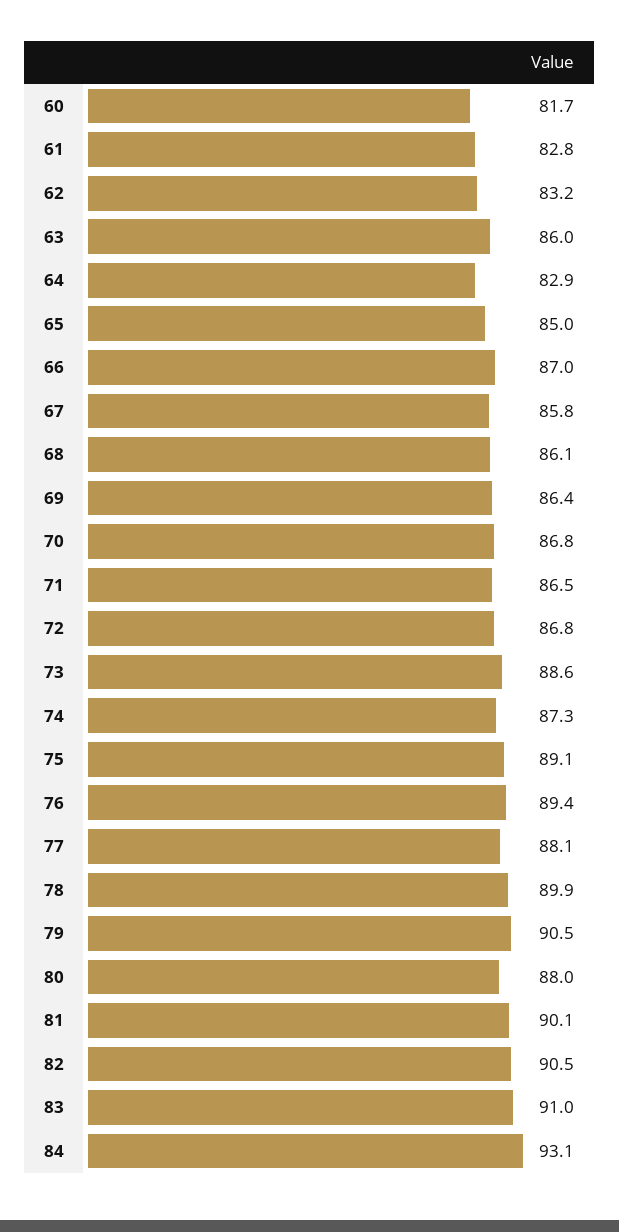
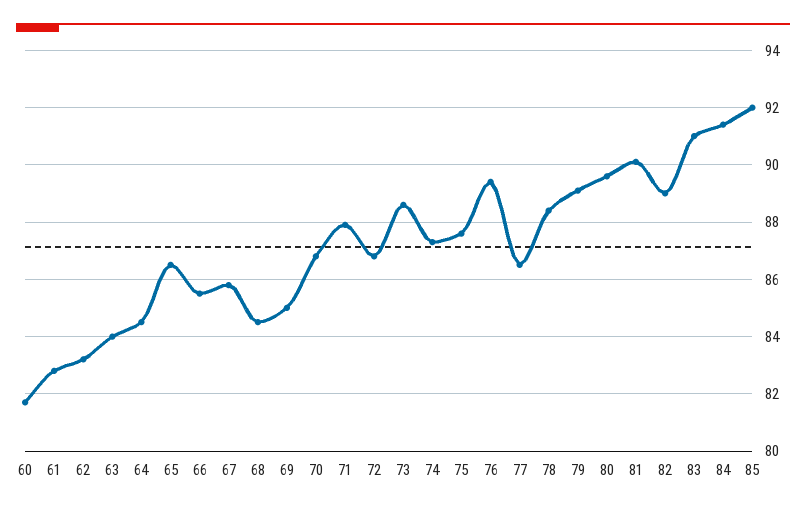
63: 86 -> 84
64: 82.9 -> 84.5
65: 85 -> 86.5
66: 87 -> 85.5
68: 86.1 -> 84.5
69: 86.4 -> 85
71: 86.5 -> 88
75: 89.1 -> 87.5
77: 88.1 -> 86.5
78: 89.9 -> 88.5
79: 90.5 -> 89
80: 88 -> 89.5
82: 90.5 -> 89
84: 93.1 -> 91.5
85: none -> 92

